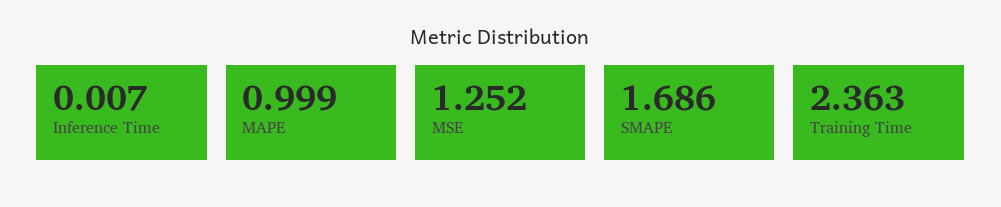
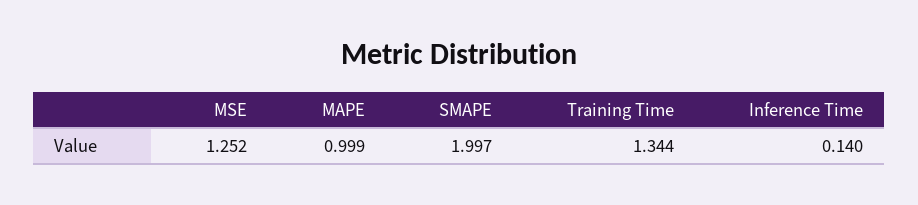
Inference Time: 0.007 -> 0.14
SMAPE: 1.686 -> 1.997
Training Time: 2.363 -> 1.344

